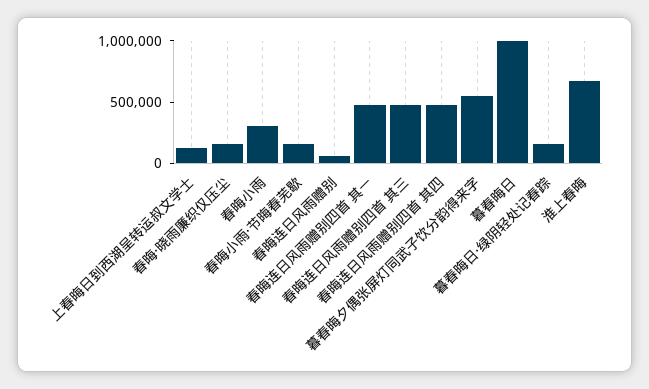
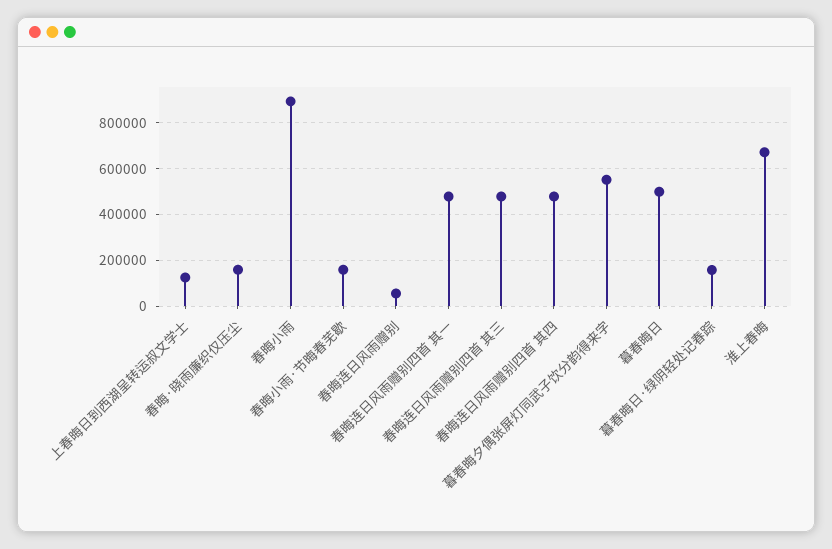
春晦小雨: 300000 -> 900000
暮春晦日: 1000000 -> 500000

